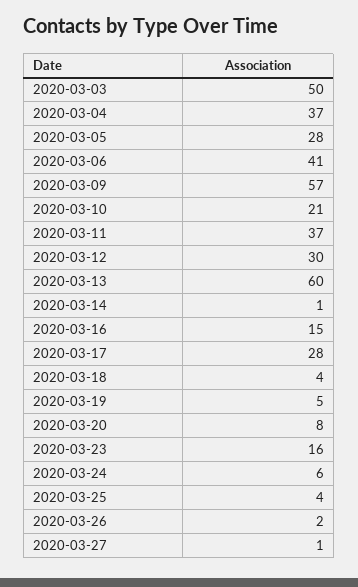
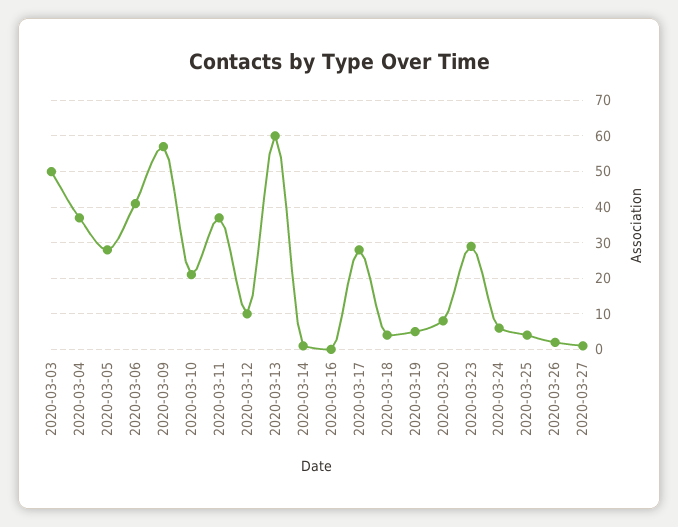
2020-03-12: 30 -> 10
2020-03-16: 15 -> 0
2020-03-23: 16 -> 30

